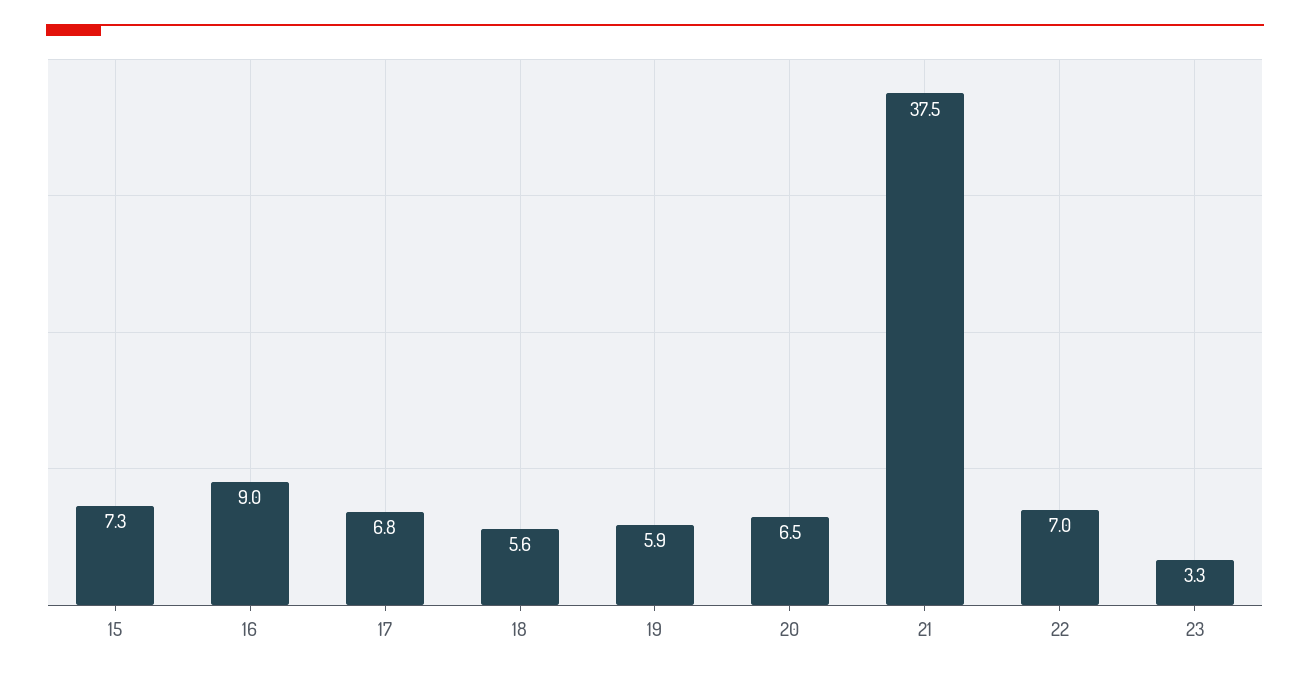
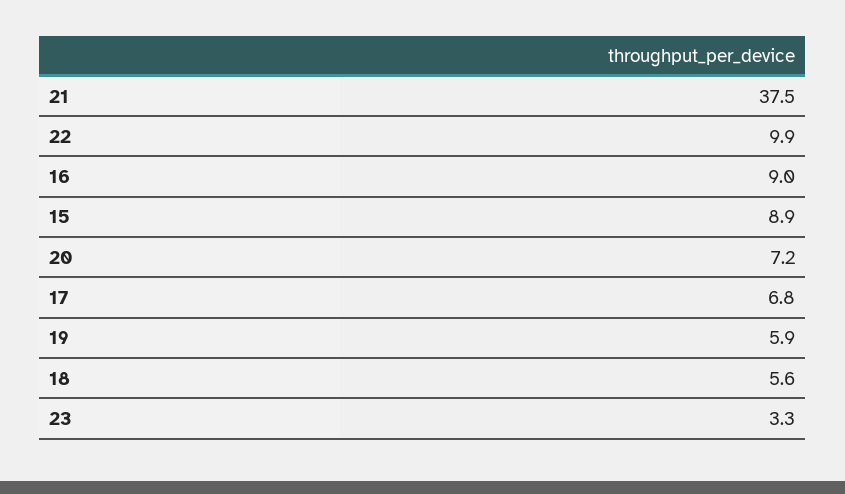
15: 7.3 -> 8.9
20: 6.5 -> 7.2
22: 7 -> 9.9

